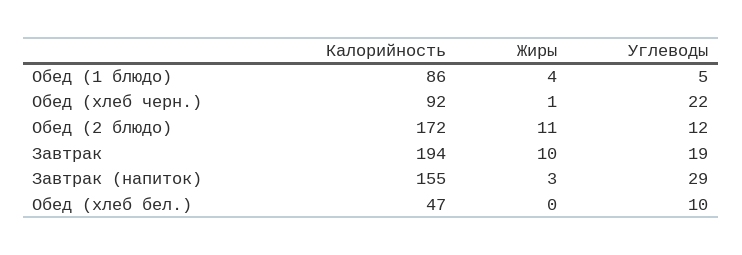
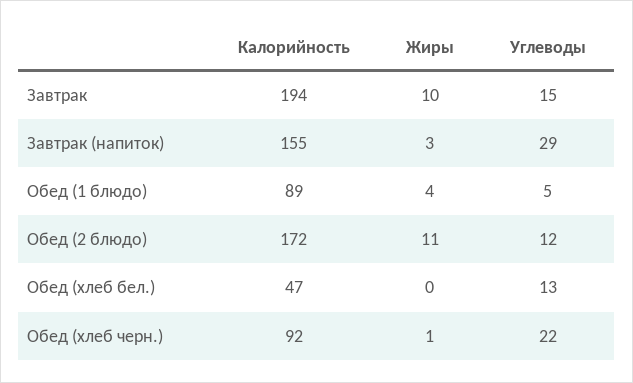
Калорийность, Обед (1 блюдо): 86 -> 89
Углеводы, Завтрак: 19 -> 15
Углеводы, Обед (хлеб бел.): 10 -> 13

